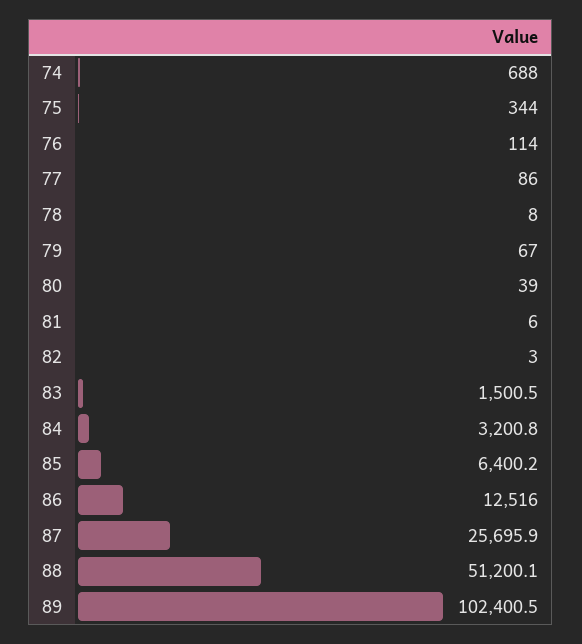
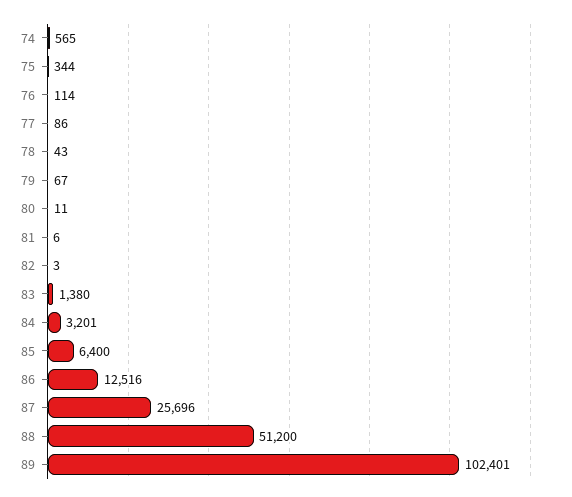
74: 688 -> 565
78: 8 -> 43
80: 39 -> 11
83: 1500.5 -> 1380

